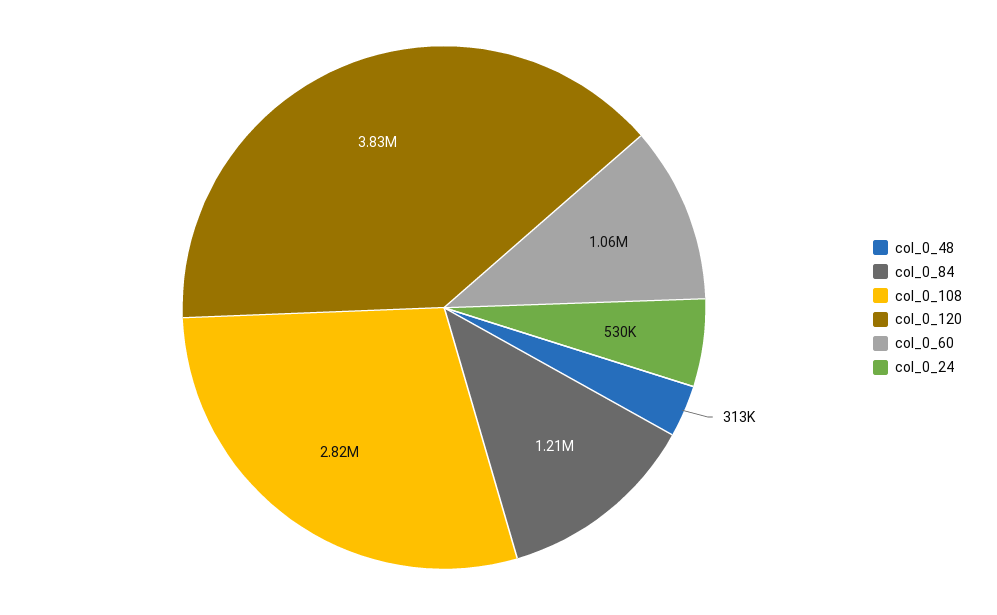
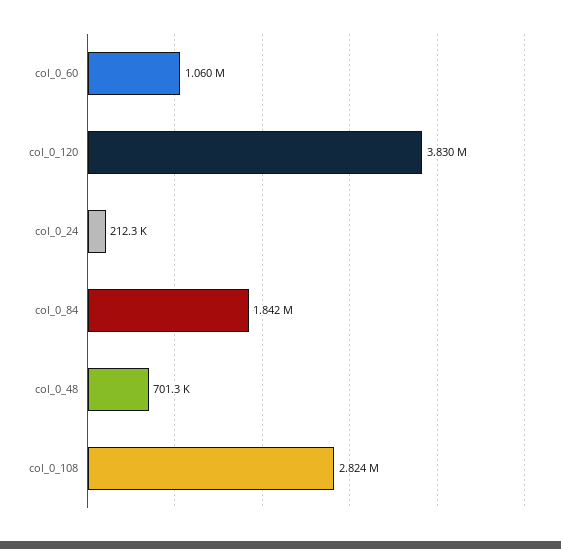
col_0_48: 313000 -> 701300
col_0_84: 1210000 -> 1842000
col_0_24: 530000 -> 212300

